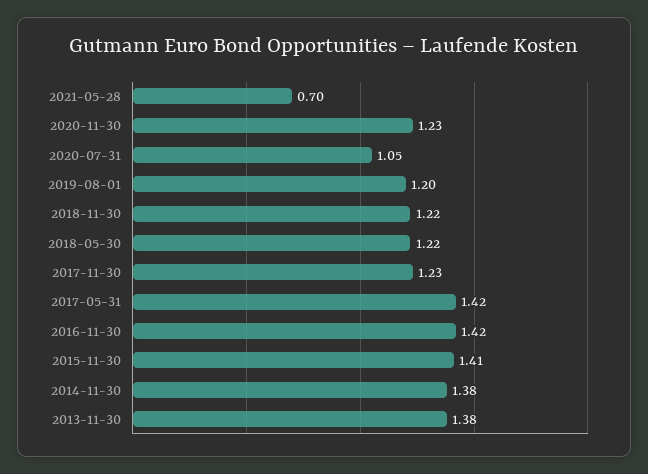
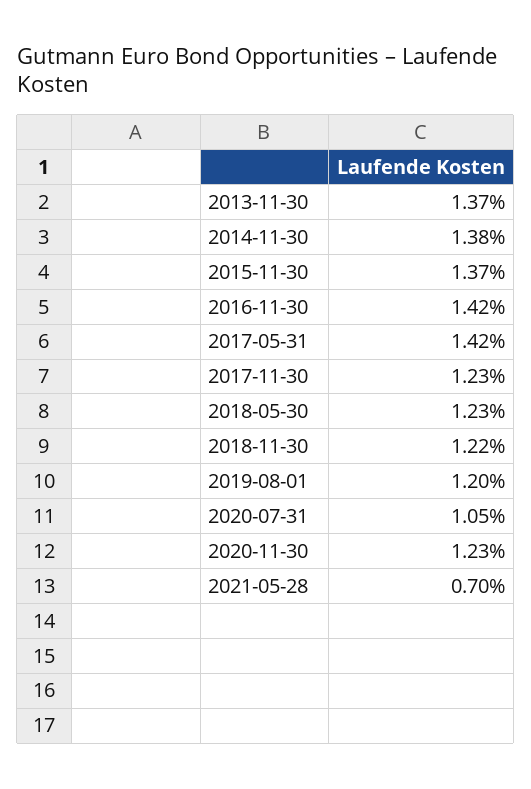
2018-05-30: 1.22 -> 1.23
2015-11-30: 1.41 -> 1.37
2013-11-30: 1.38 -> 1.37

